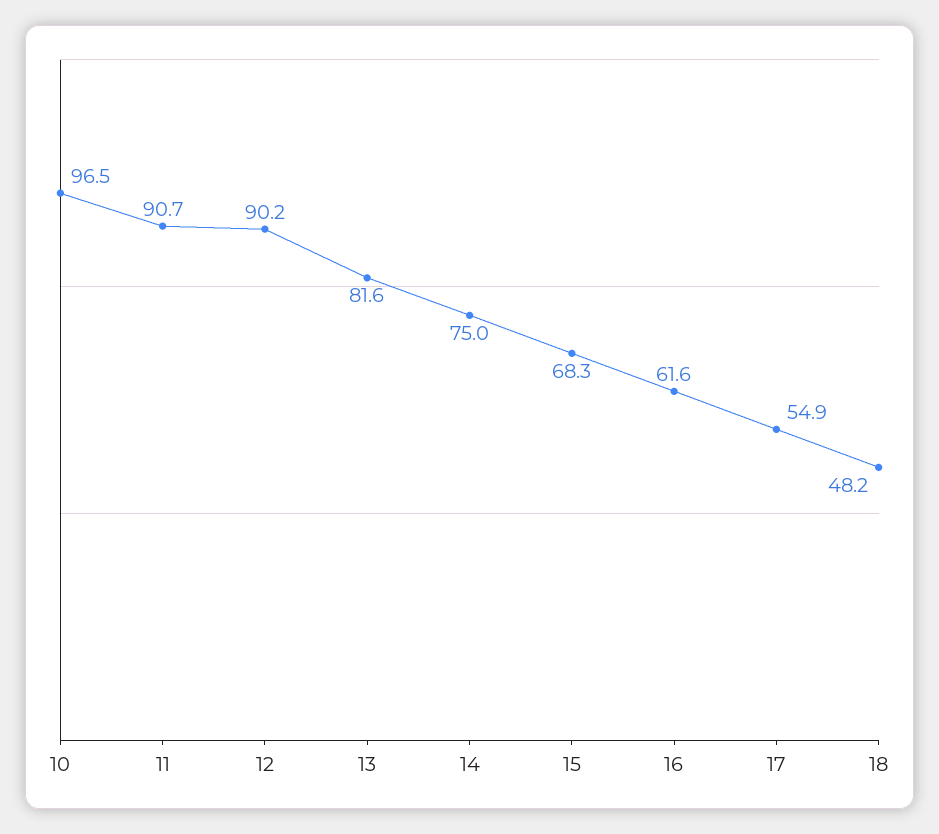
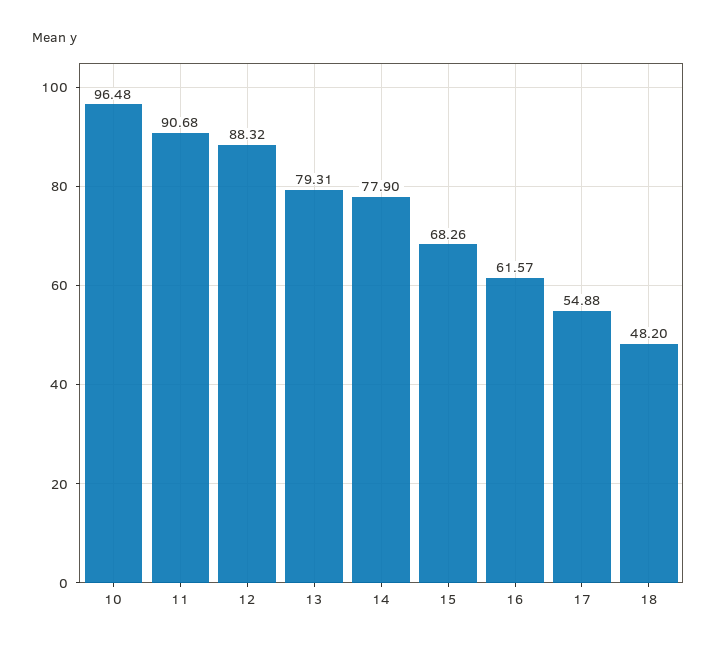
12: 90.2 -> 88.32
13: 81.6 -> 79.31
14: 75 -> 77.9

